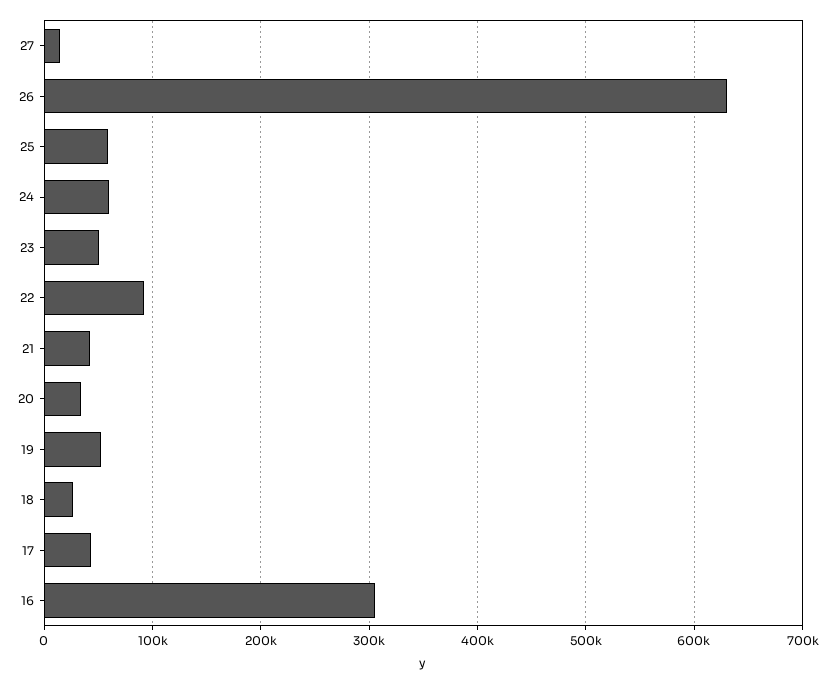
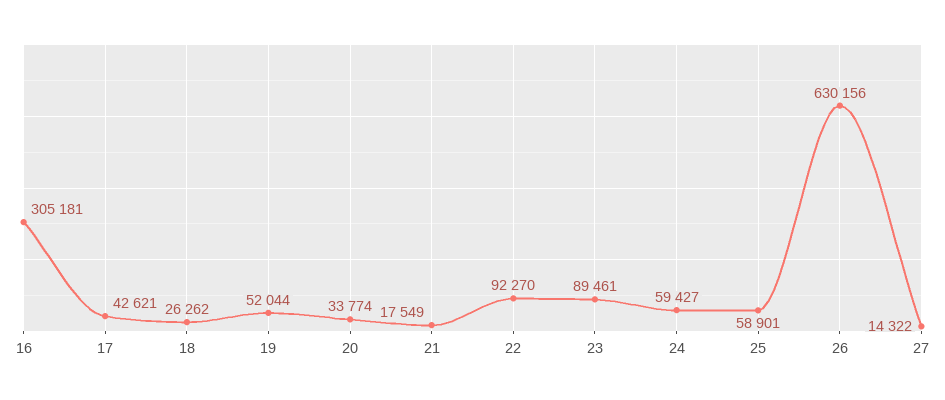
23: 50000 -> 89461
21: 40000 -> 17549

